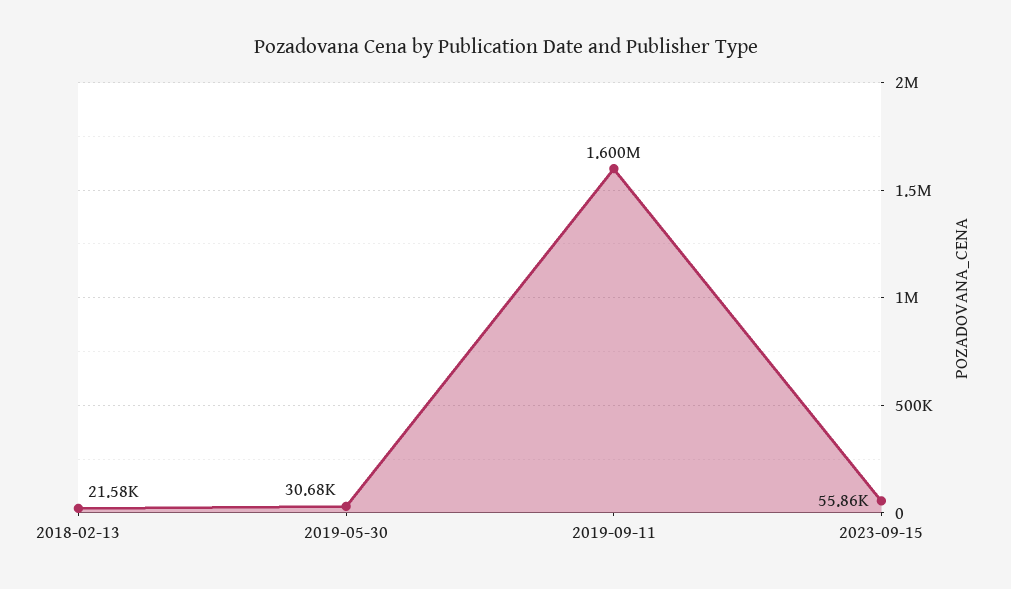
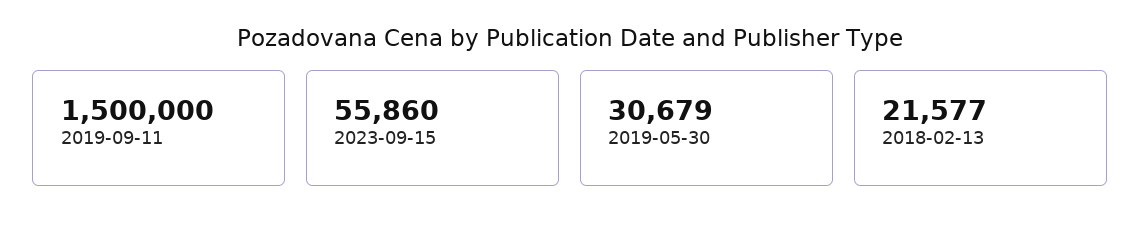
2019-09-11: 1600000 -> 1500000

